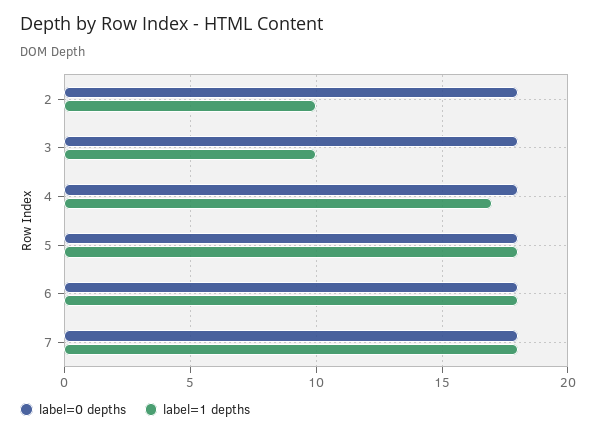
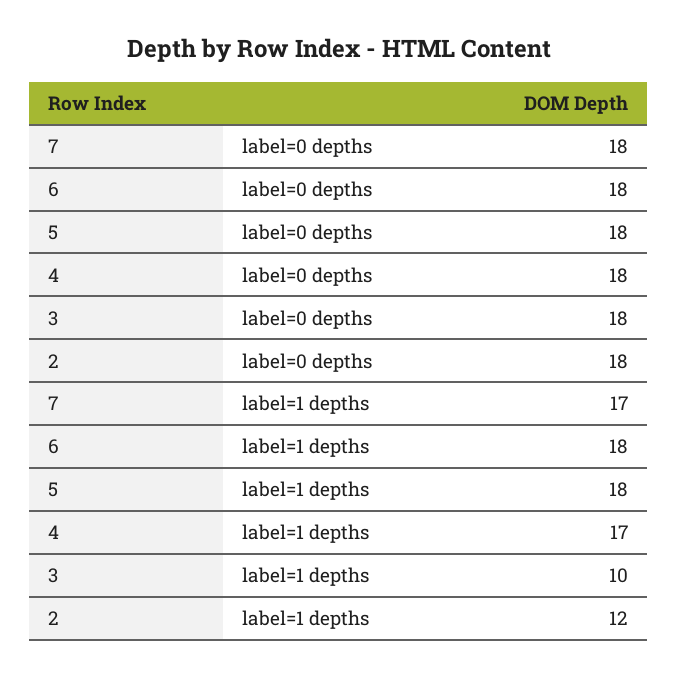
label=1 depths, 2: 10 -> 12
label=1 depths, 7: 18 -> 17

